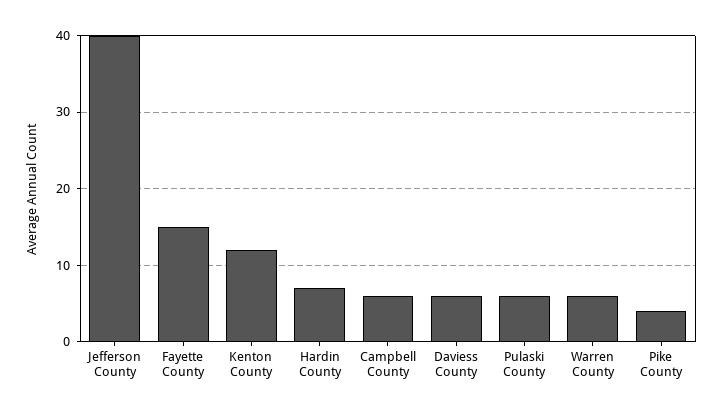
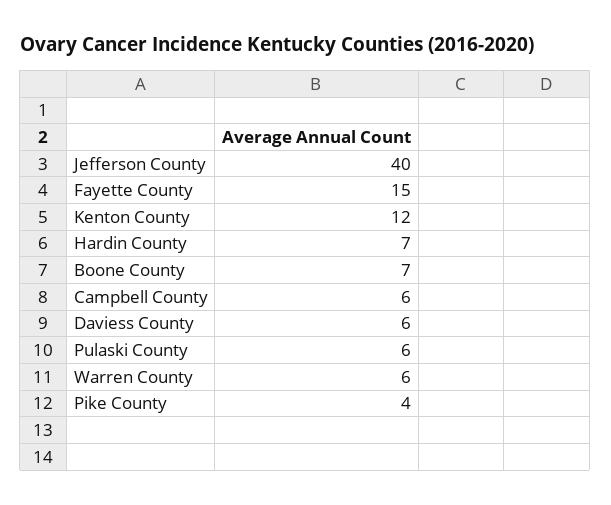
Boone County: none -> 7

